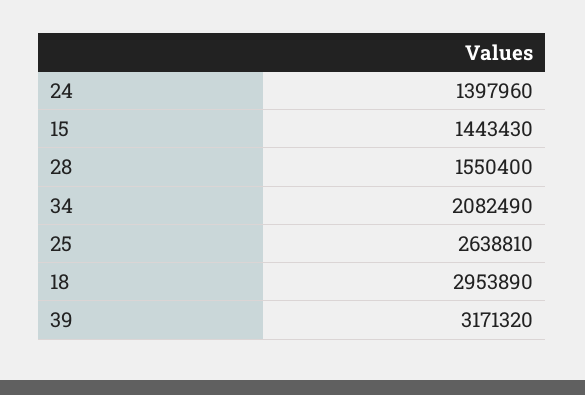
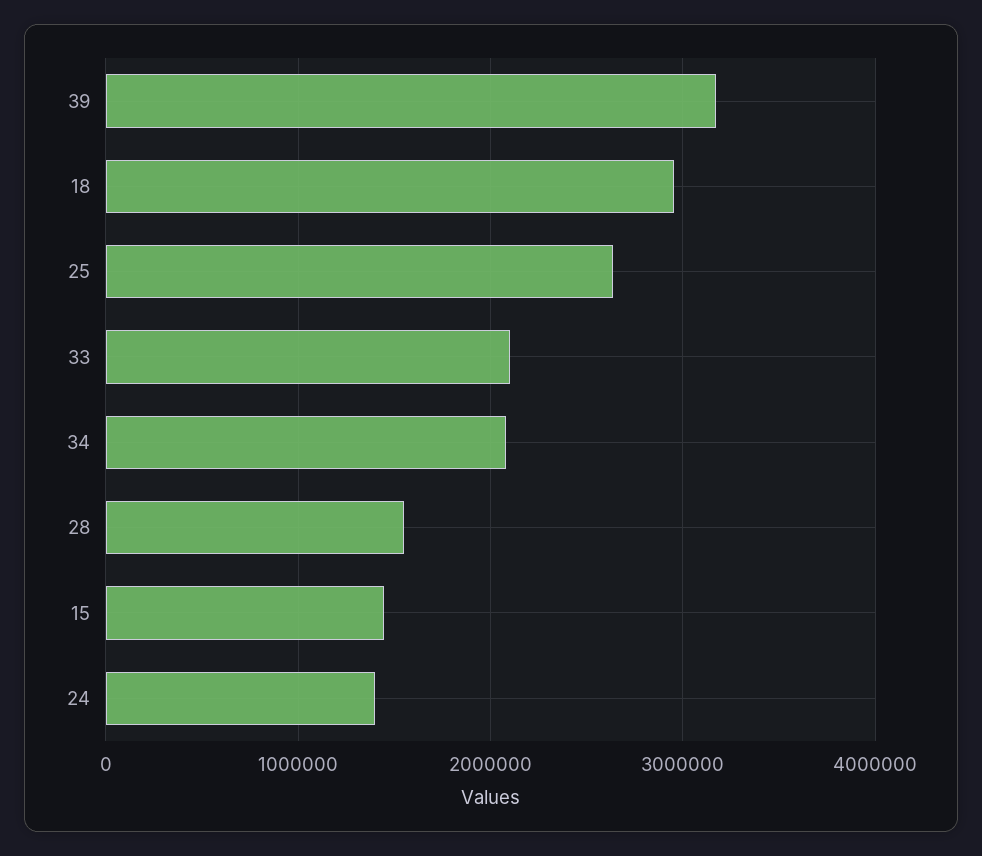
33: none -> 2100000

